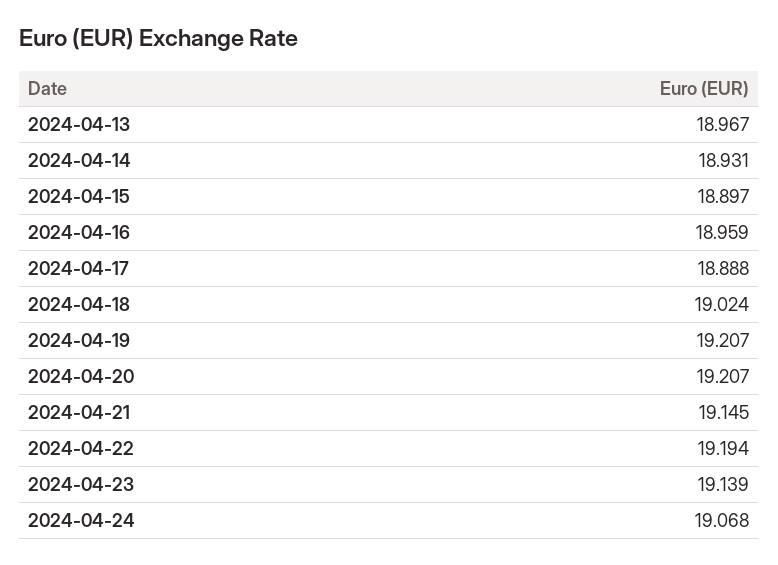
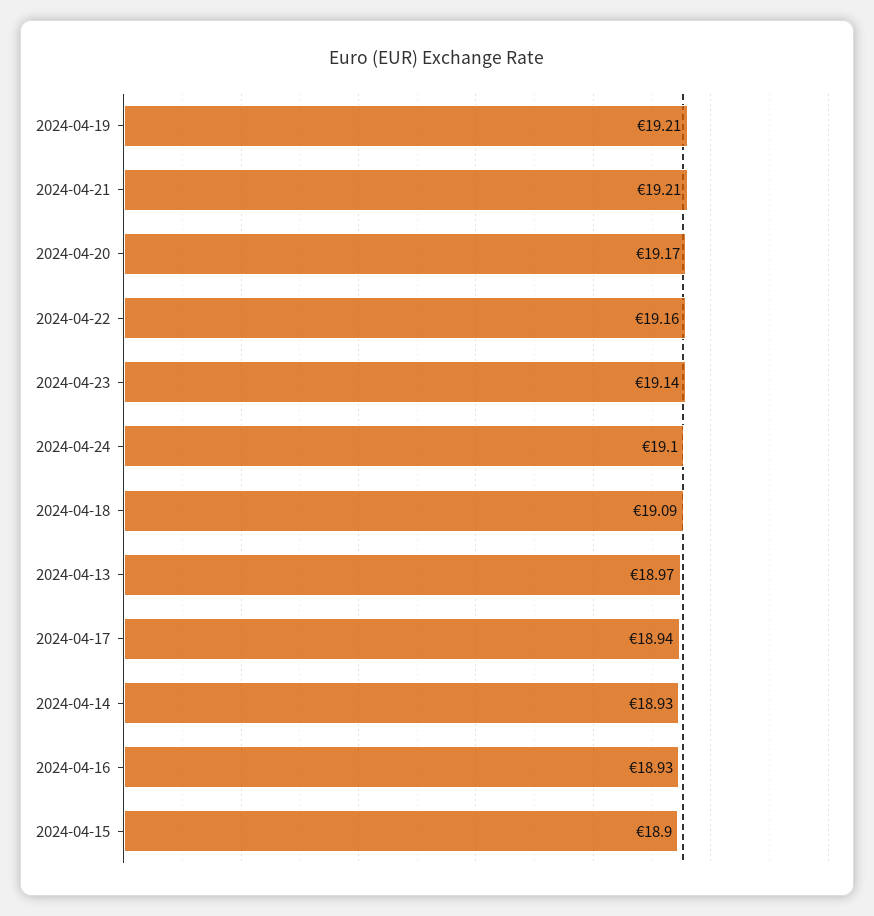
2024-04-16: 18.959 -> 18.93
2024-04-17: 18.888 -> 18.94
2024-04-18: 19.024 -> 19.09
2024-04-20: 19.207 -> 19.17
2024-04-21: 19.145 -> 19.21
2024-04-22: 19.194 -> 19.16
2024-04-24: 19.068 -> 19.1

